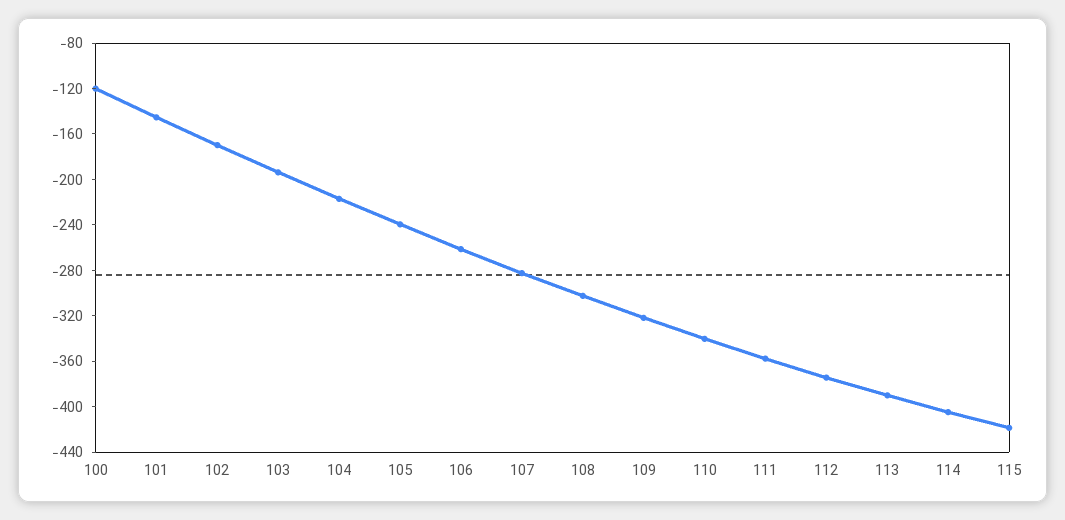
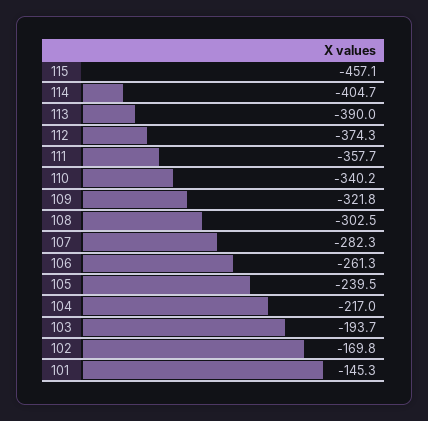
100: -120 -> none
115: -420 -> -457.1

